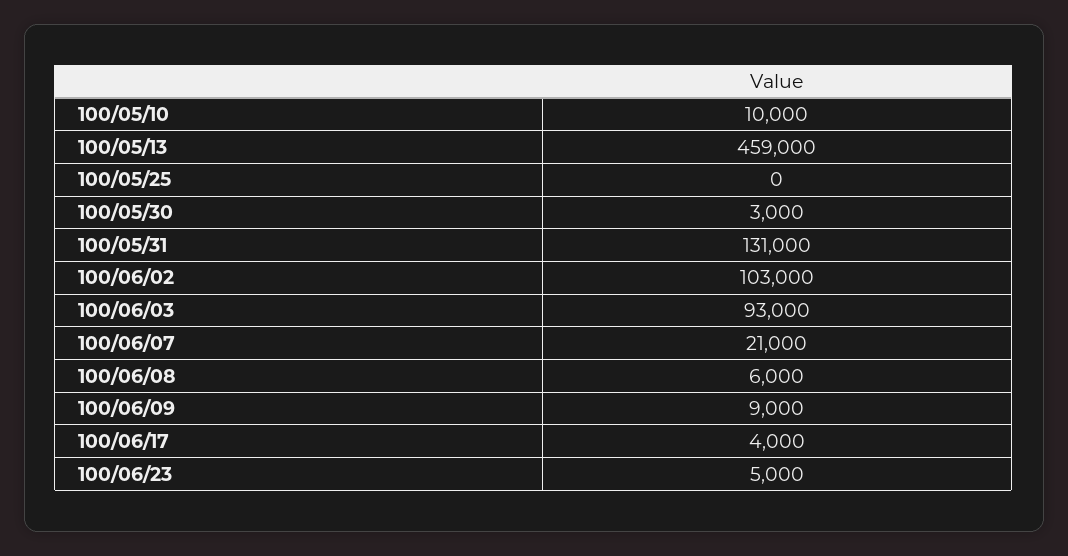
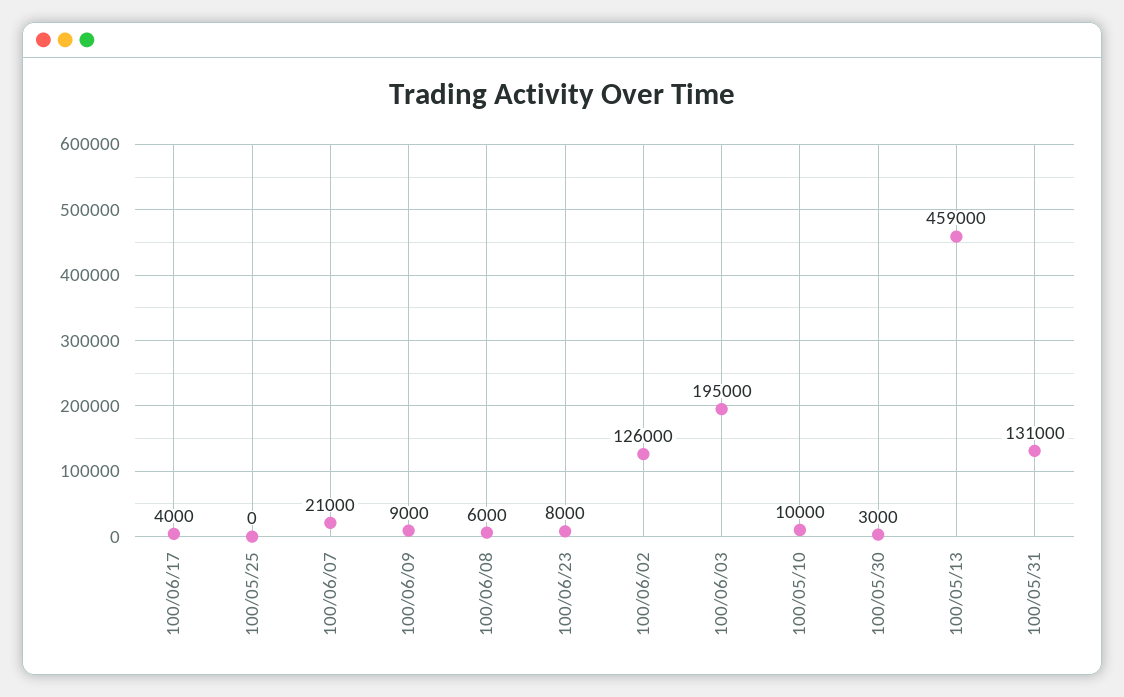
100/06/02: 103000 -> 126000
100/06/03: 93000 -> 195000
100/06/23: 5000 -> 8000

